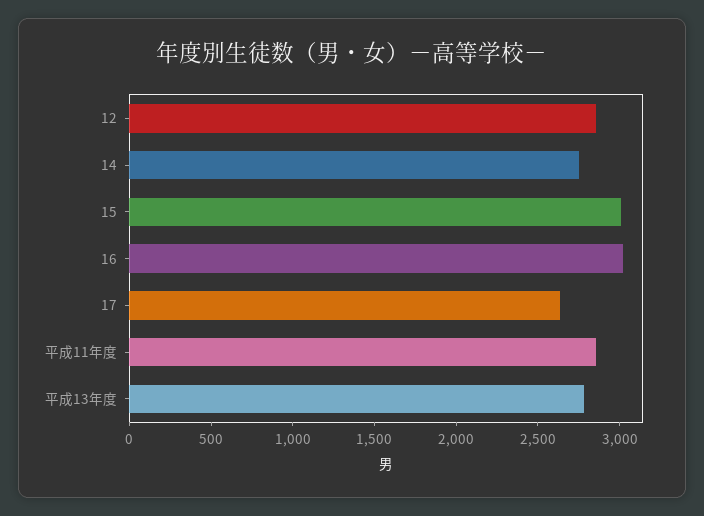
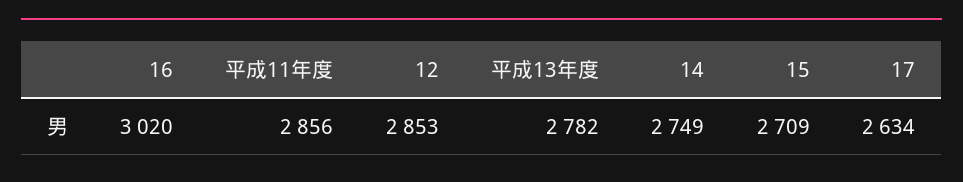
15: 3000 -> 2709

